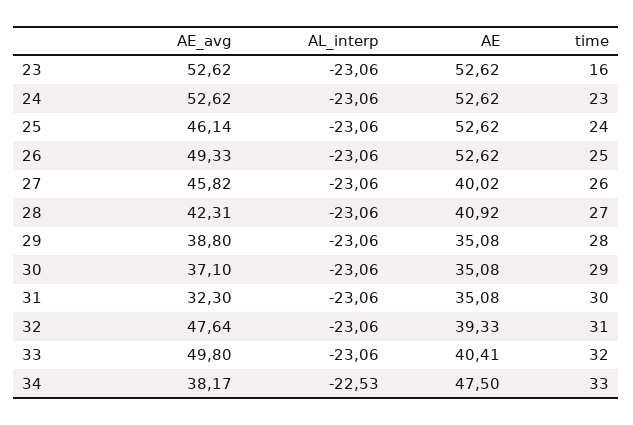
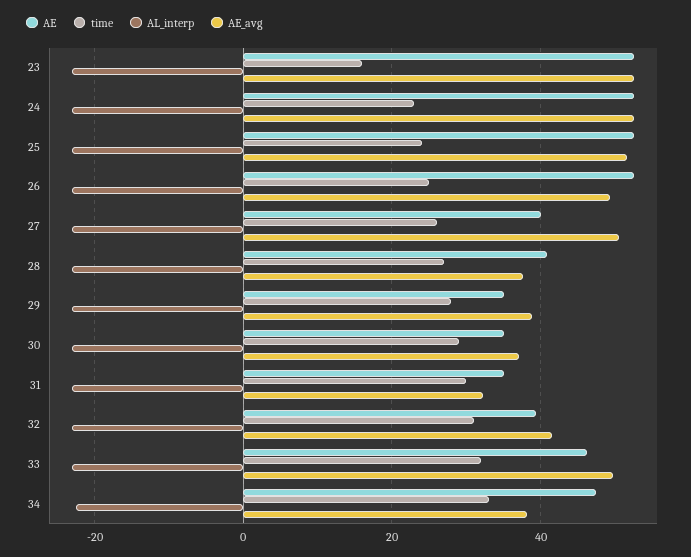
AE_avg, 25: 46.14 -> 52
AE_avg, 27: 45.82 -> 50
AE_avg, 28: 42.31 -> 38
AE_avg, 32: 47.64 -> 42
AE, 33: 40.41 -> 46

